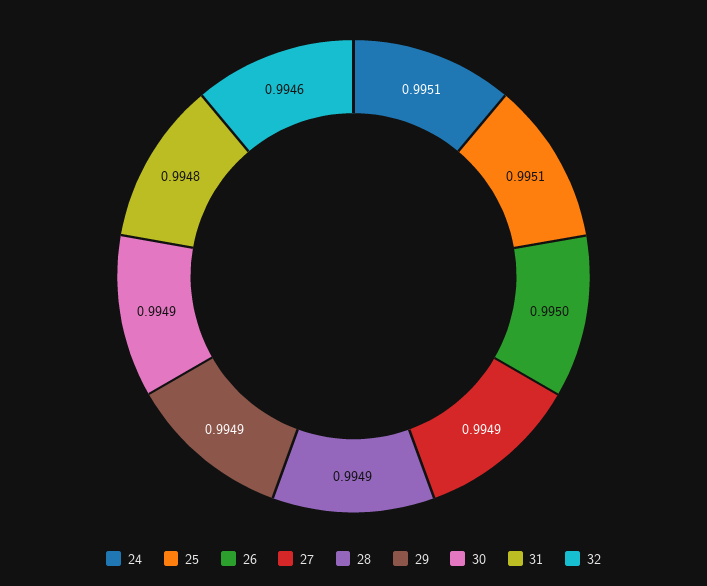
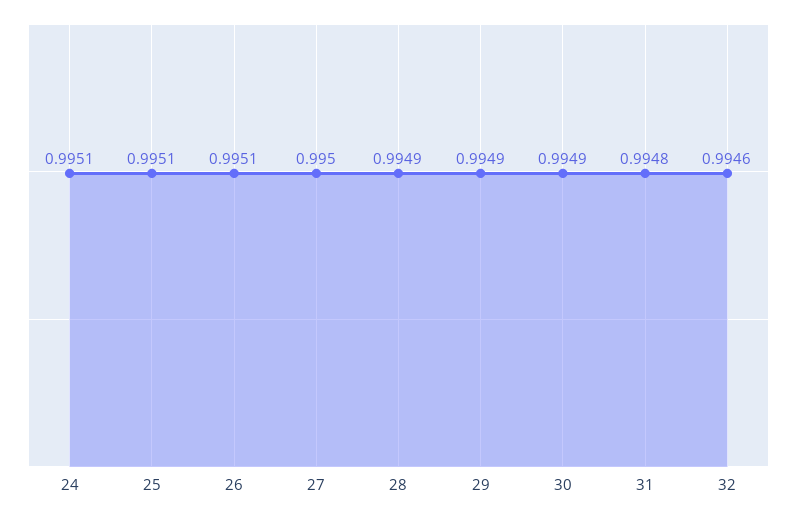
26: 0.995 -> 0.9951
27: 0.9949 -> 0.995

